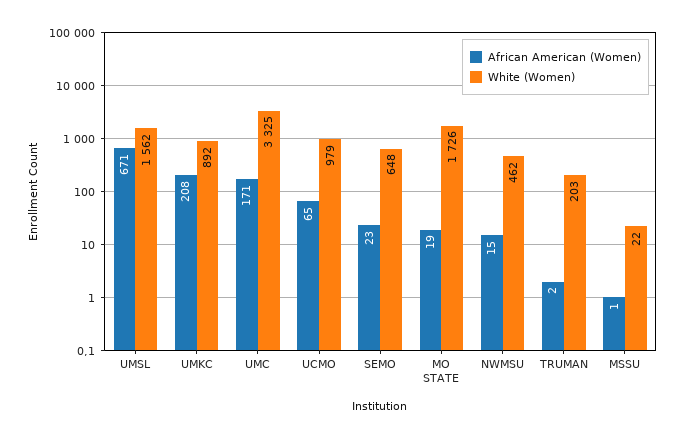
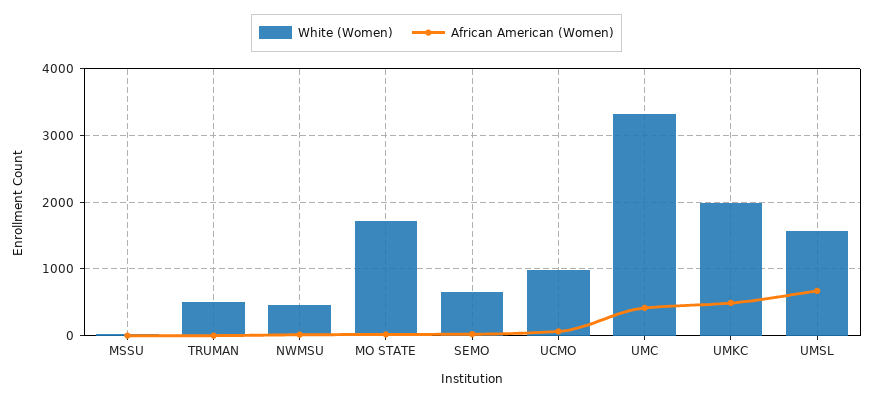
African American (Women), UMKC: 208 -> 500
White (Women), UMKC: 892 -> 2000
African American (Women), UMC: 171 -> 400
White (Women), TRUMAN: 203 -> 500

